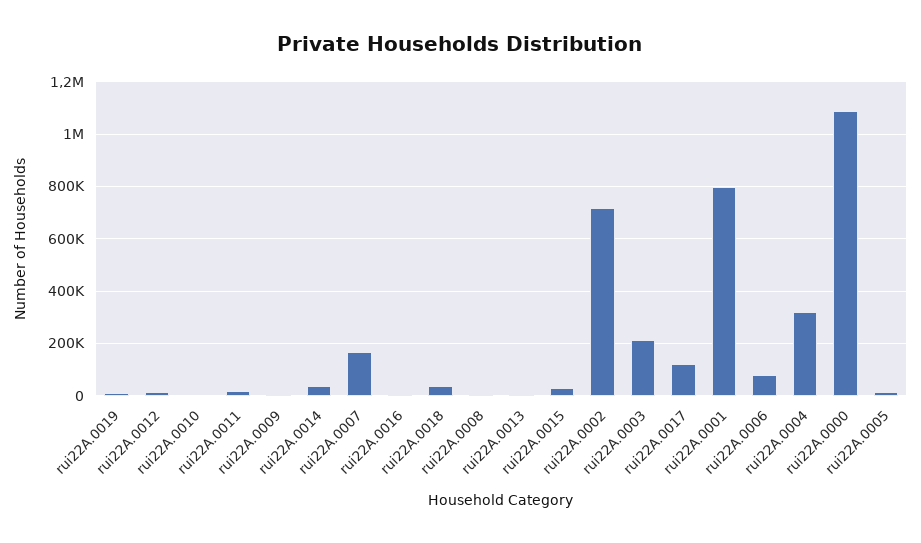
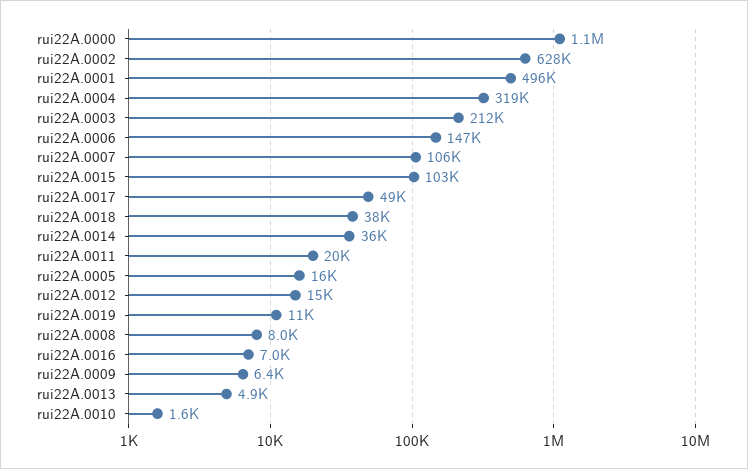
rui22A.0007: 175000 -> 106000
rui22A.0015: 25000 -> 103000
rui22A.0002: 725000 -> 628000
rui22A.0017: 125000 -> 49000
rui22A.0001: 800000 -> 496000
rui22A.0006: 75000 -> 147000

